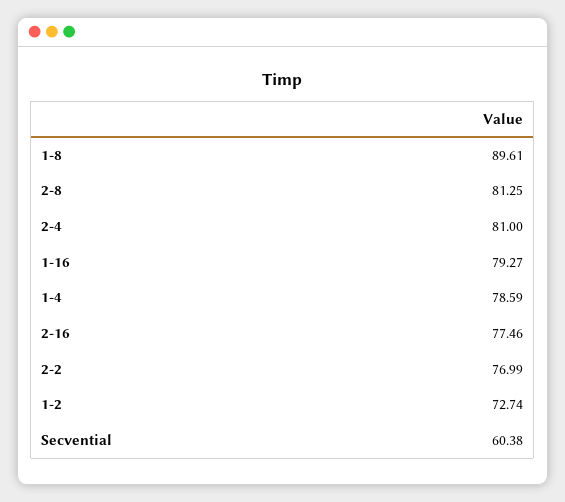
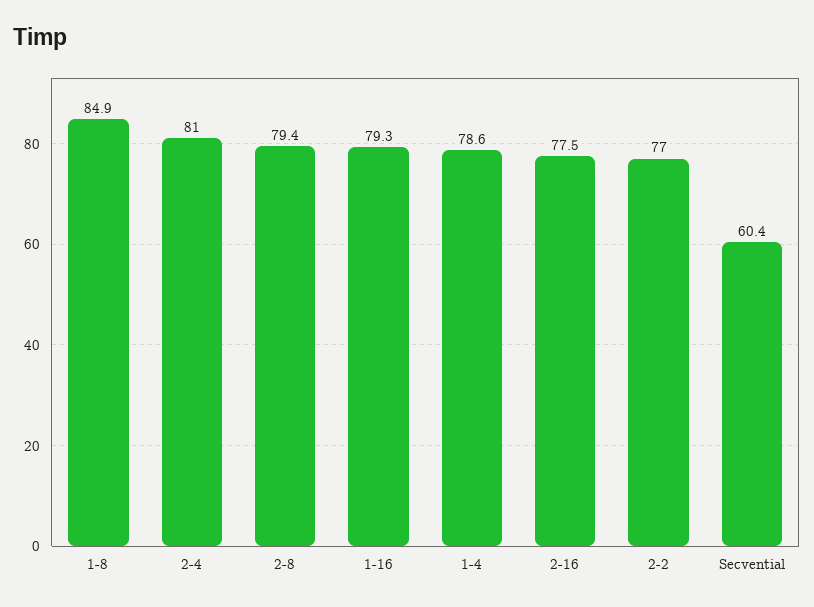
1-8: 89.61 -> 84.9
2-8: 81.25 -> 79.4
1-2: 72.74 -> none

